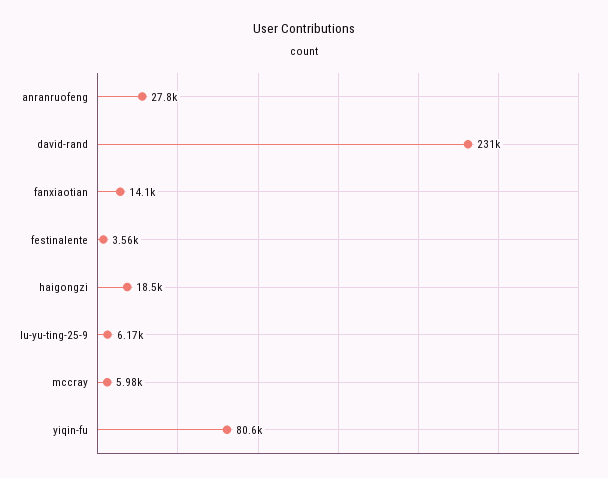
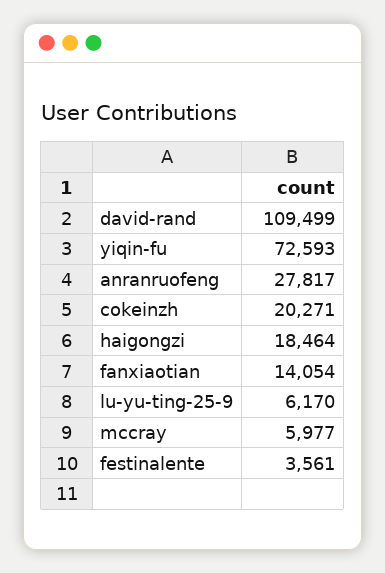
david-rand: 231000 -> 109499
yiqin-fu: 80600 -> 72593
cokeinzh: none -> 20271

